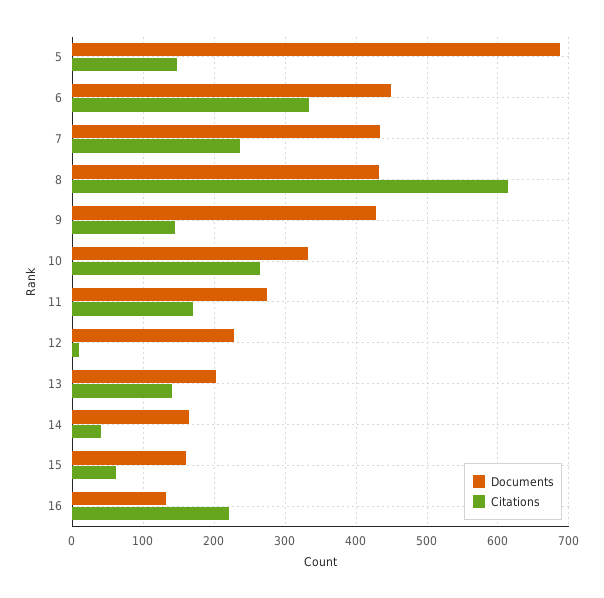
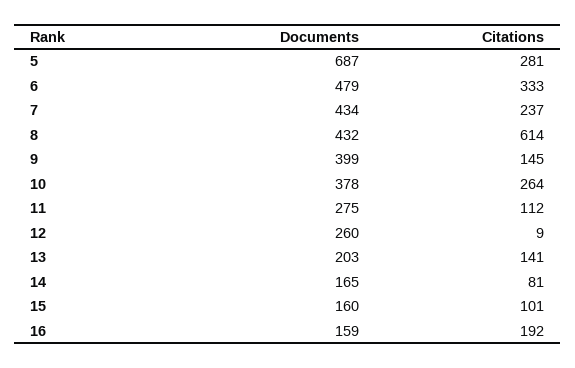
Citations, 5: 150 -> 281
Documents, 6: 450 -> 479
Documents, 9: 430 -> 399
Documents, 10: 330 -> 378
Citations, 11: 170 -> 112
Documents, 12: 230 -> 260
Citations, 14: 40 -> 81
Citations, 15: 60 -> 101
Documents, 16: 130 -> 159
Citations, 16: 220 -> 192

